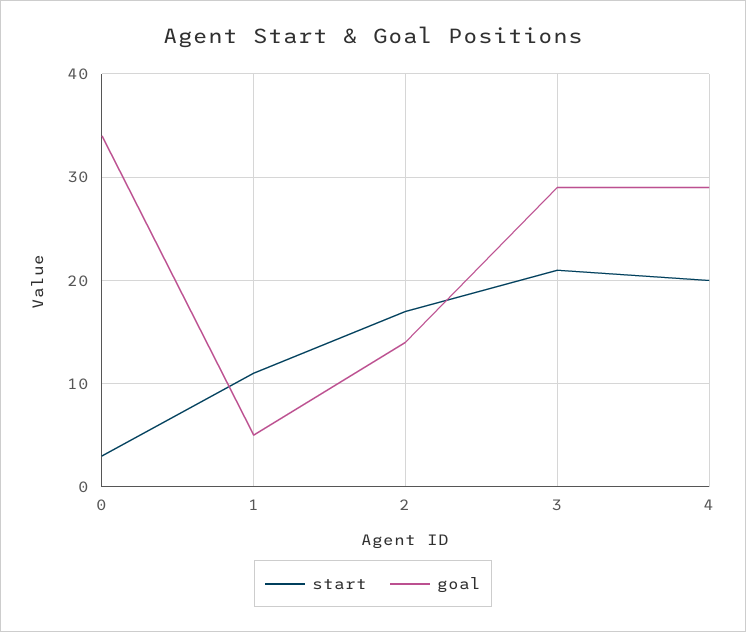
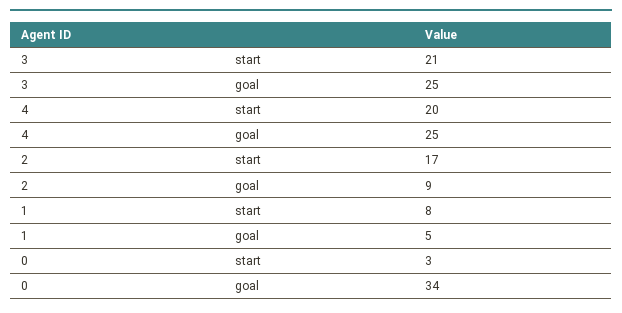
start, 1: 11 -> 8
goal, 2: 14 -> 9
goal, 3: 29 -> 25
goal, 4: 29 -> 25

